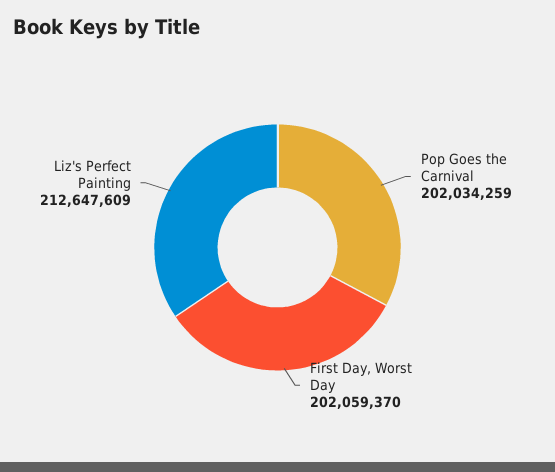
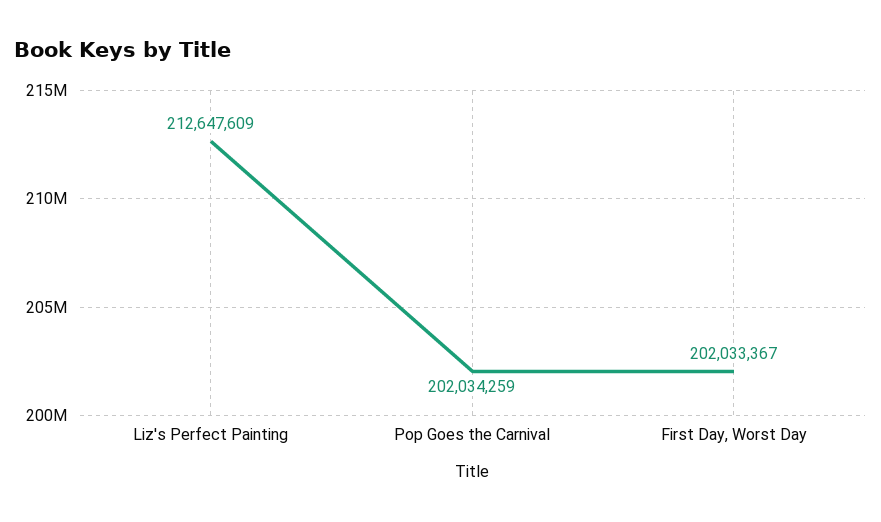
First Day, Worst Day: 202059370 -> 202033367

